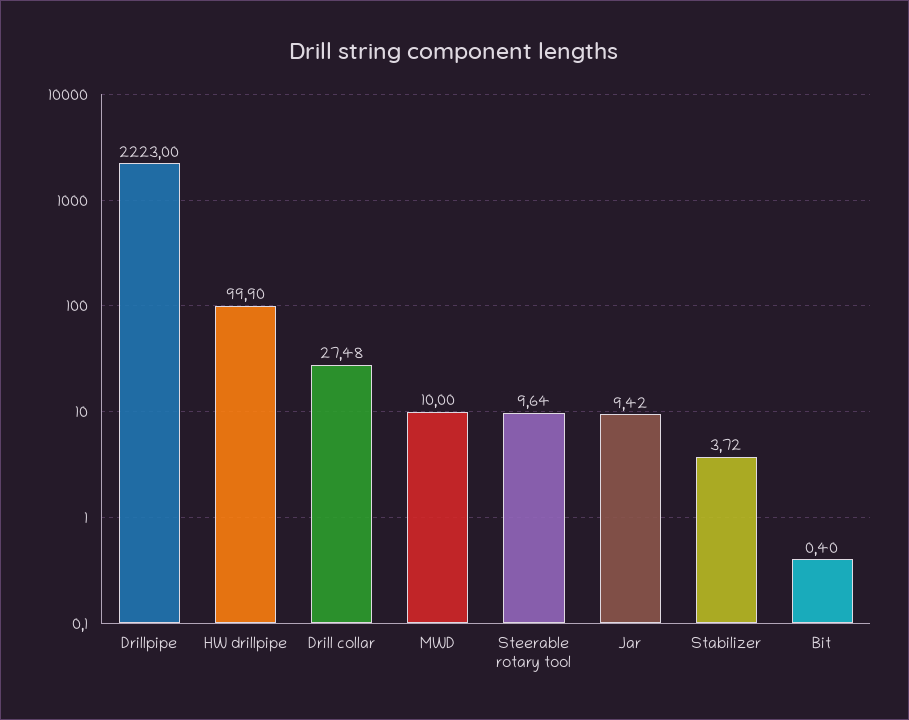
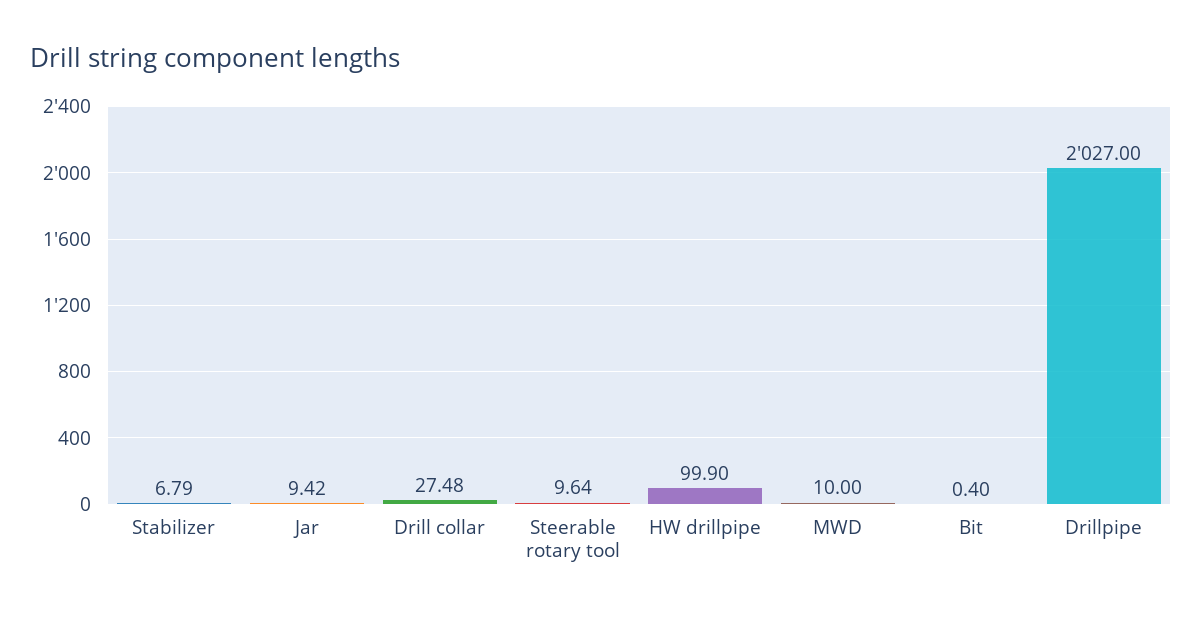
Drillpipe: 2223 -> 2027
Stabilizer: 3.72 -> 6.79

